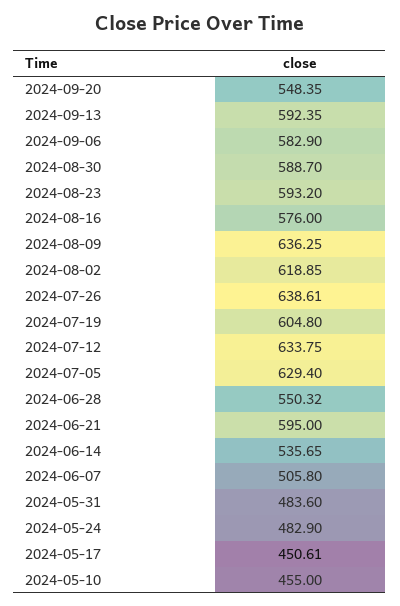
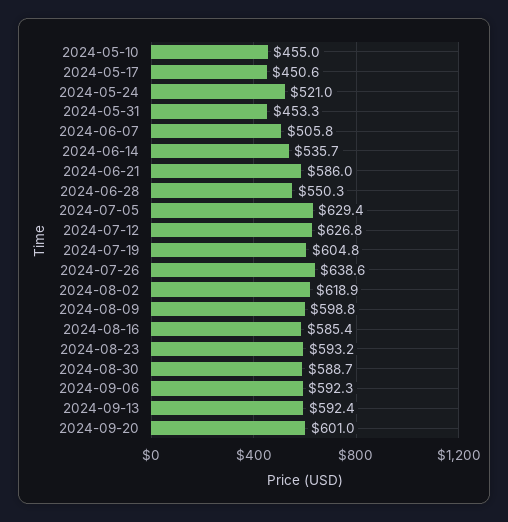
2024-09-20: 548.35 -> 601
2024-09-06: 582.9 -> 592.3
2024-08-16: 576 -> 585.4
2024-08-09: 636.25 -> 598.8
2024-07-12: 633.75 -> 626.8
2024-06-21: 595 -> 586
2024-05-31: 483.6 -> 453.3
2024-05-24: 482.9 -> 521

